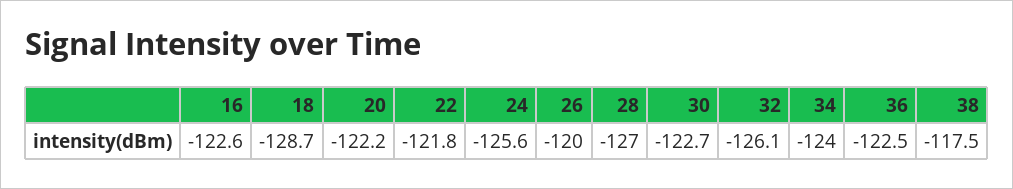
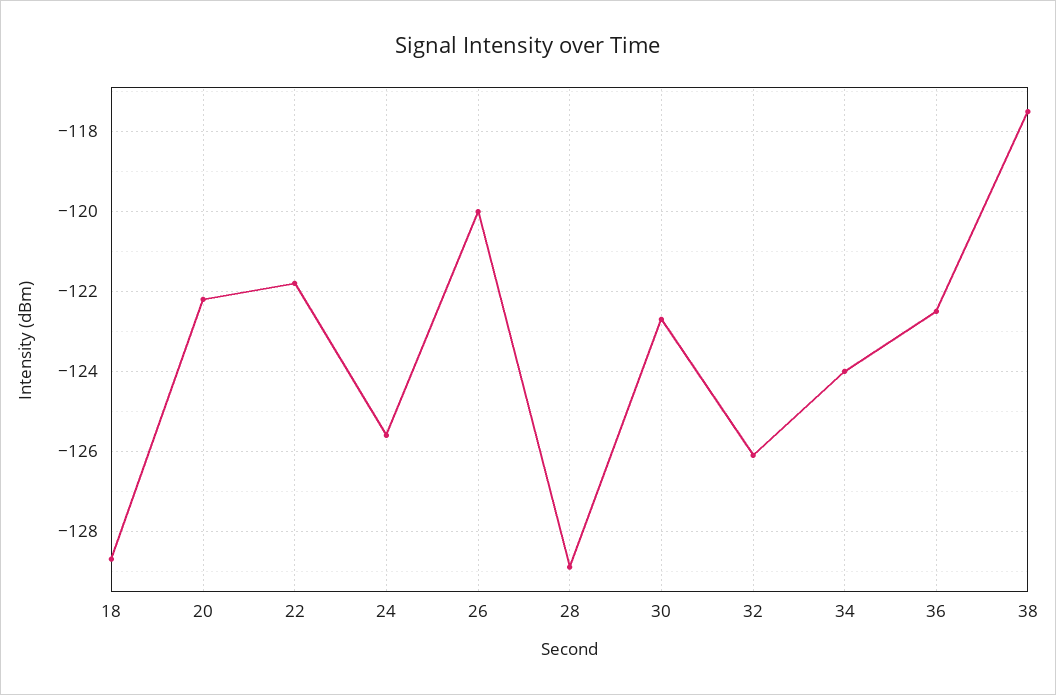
16: -122.6 -> none
28: -127 -> -129

